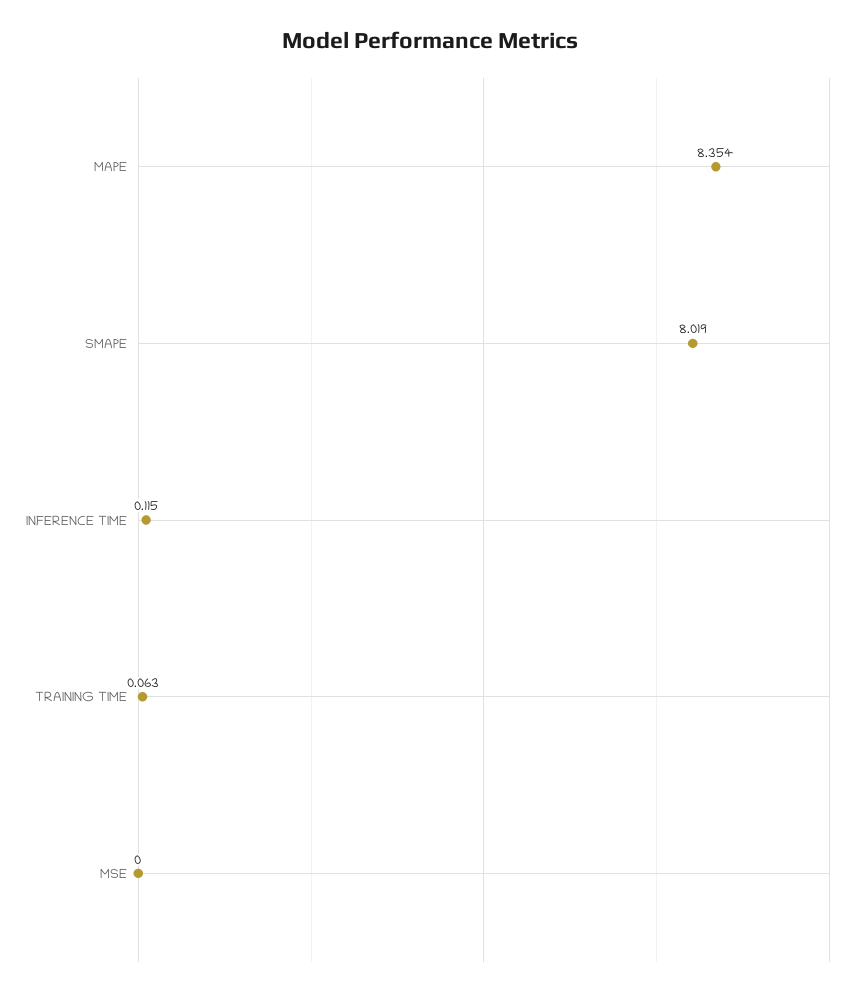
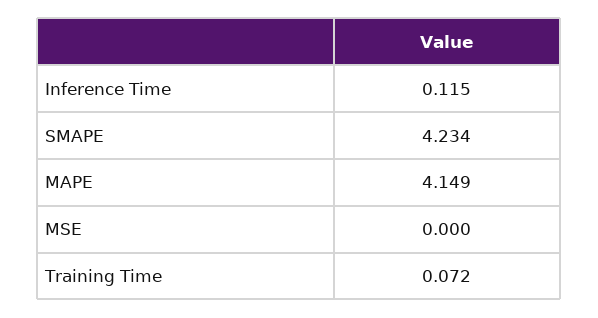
MAPE: 8.354 -> 4.149
SMAPE: 8.019 -> 4.234
TRAINING TIME: 0.063 -> 0.072

